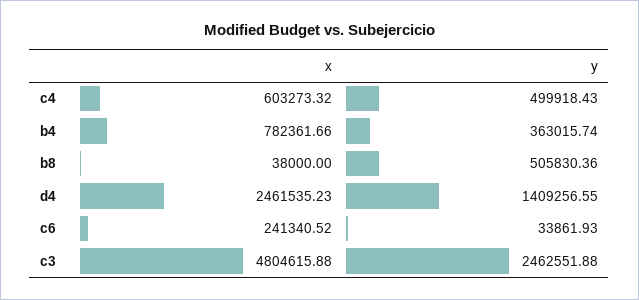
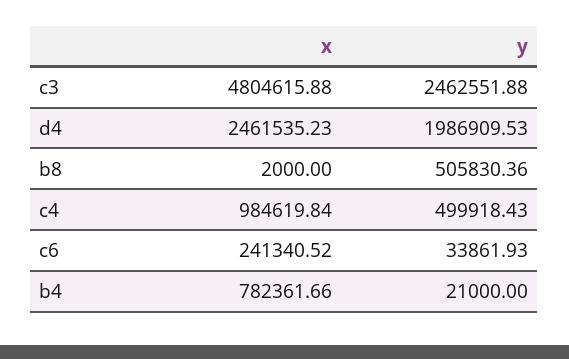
x, c4: 603273.32 -> 984619.84
y, b4: 363015.74 -> 21000
x, b8: 38000 -> 2000
y, d4: 1409256.55 -> 1986909.53

